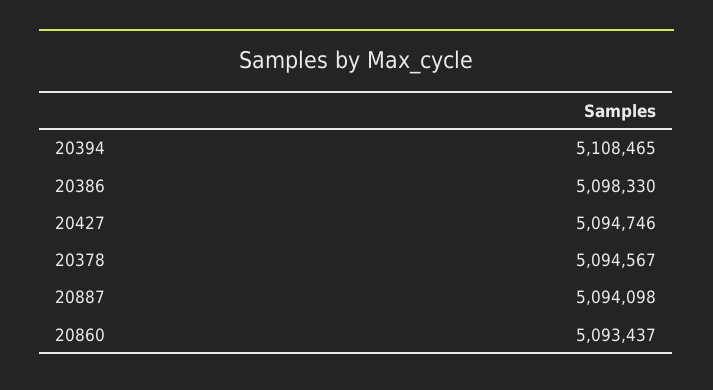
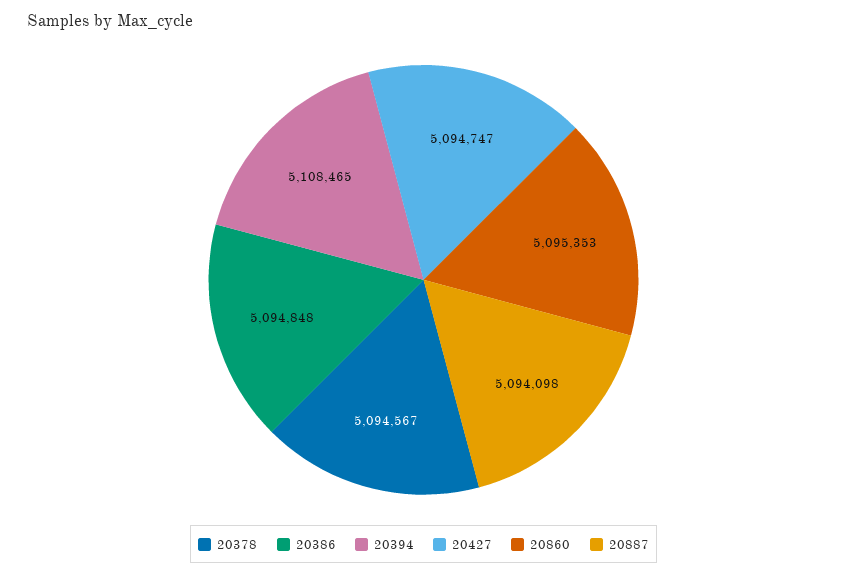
20386: 5098330 -> 5094848
20427: 5094746 -> 5094747
20860: 5093437 -> 5095353

